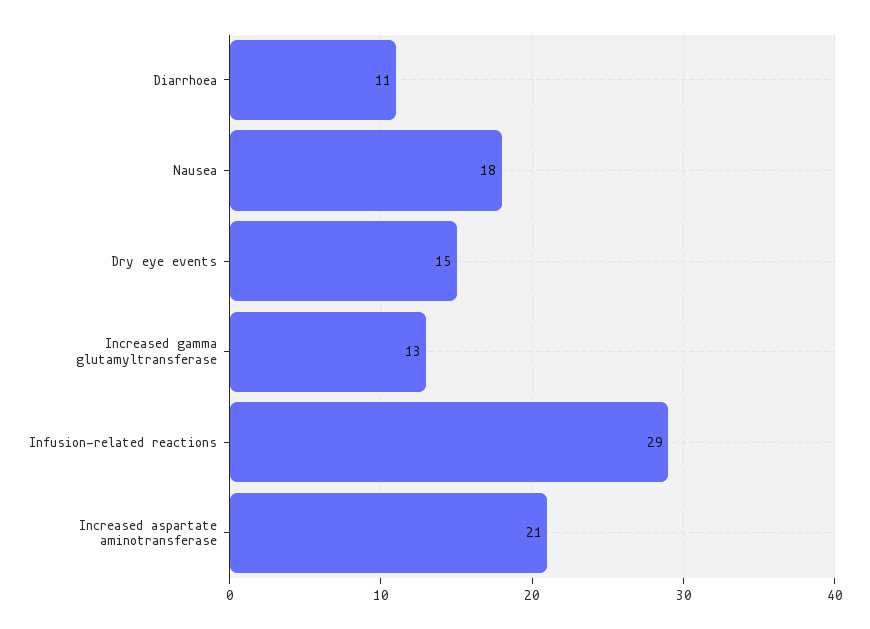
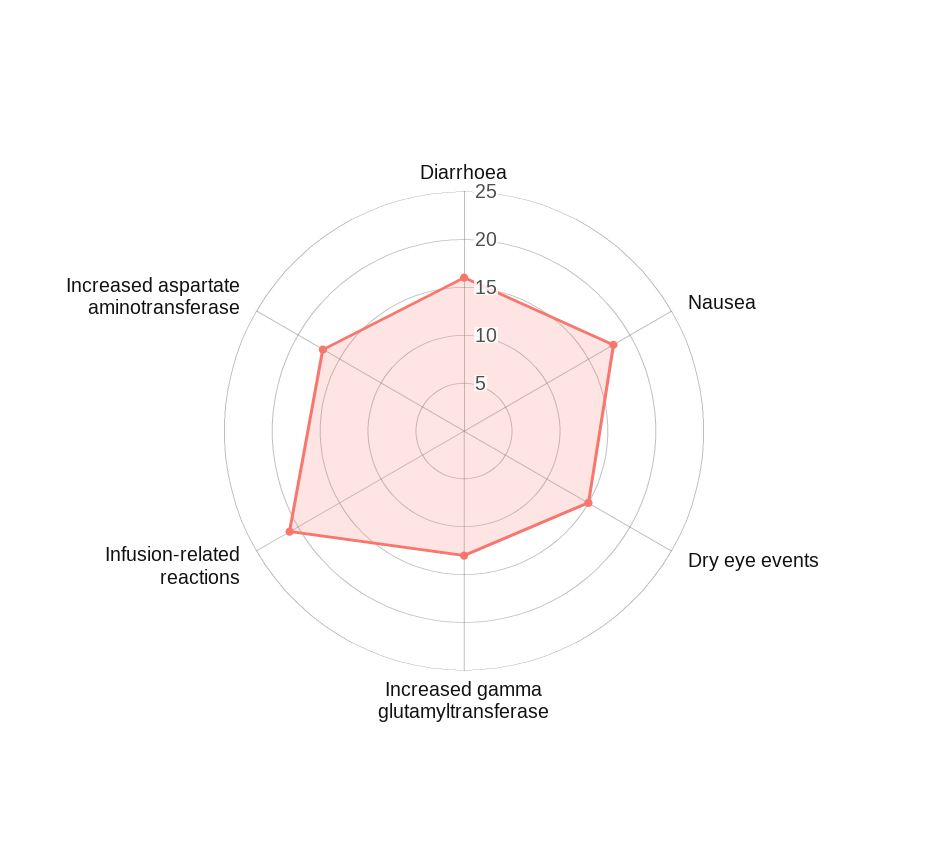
Diarrhoea: 11 -> 16
Infusion-related reactions: 29 -> 21
Increased aspartate aminotransferase: 21 -> 17

